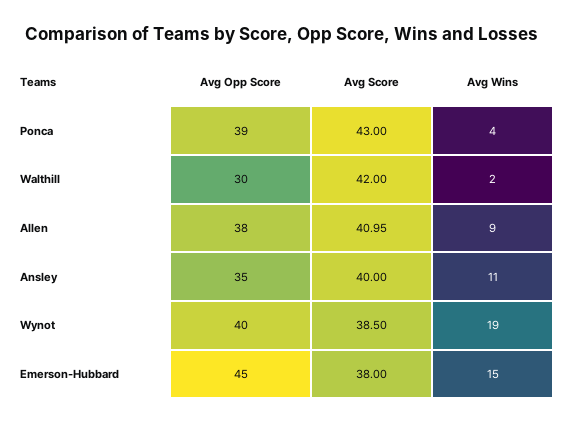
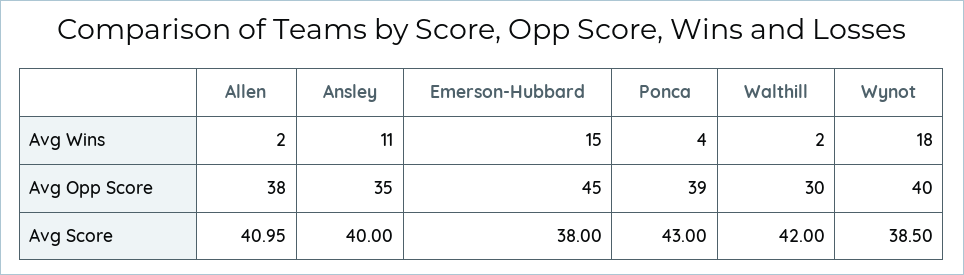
Avg Wins, Allen: 9 -> 2
Avg Wins, Wynot: 19 -> 18

